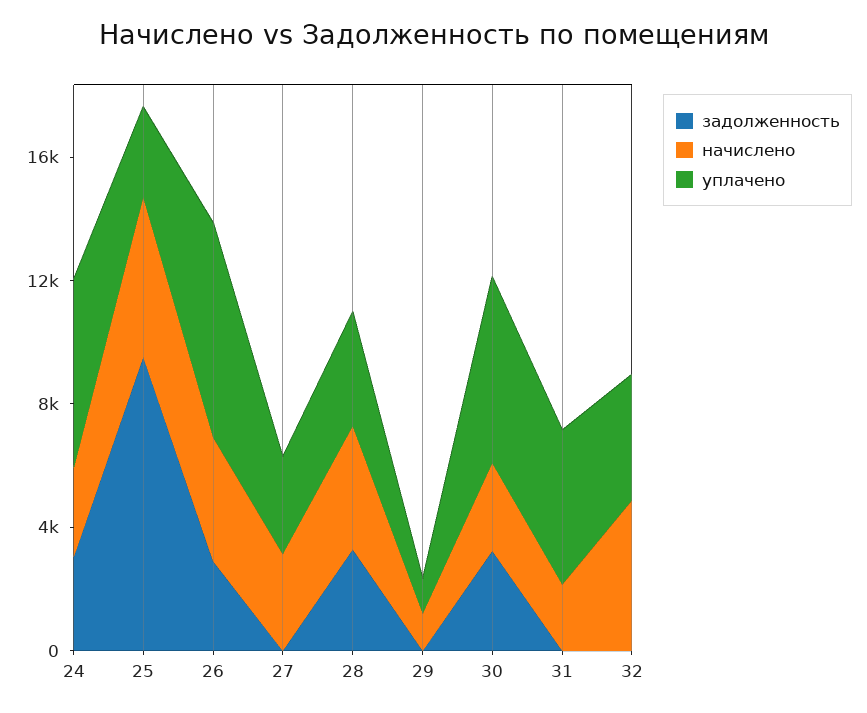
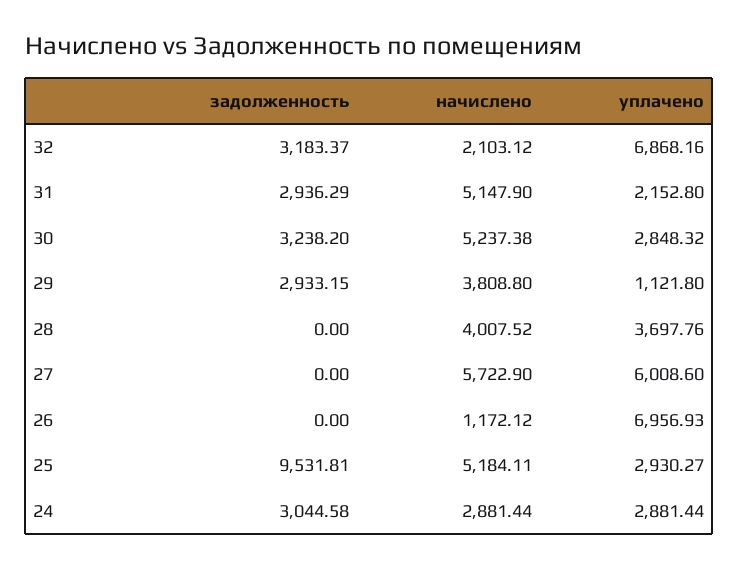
уплачено, 24: 6000 -> 2881.44
задолженность, 26: 3000 -> 0
начислено, 26: 4000 -> 1172.12
начислено, 27: 3000 -> 5722.9
уплачено, 27: 3000 -> 6008.6
задолженность, 28: 3000 -> 0
задолженность, 29: 0 -> 2933.15
начислено, 29: 1000 -> 3808.8
начислено, 30: 3000 -> 5237.38
уплачено, 30: 6000 -> 2848.32
задолженность, 31: 0 -> 2936.29
начислено, 31: 2000 -> 5147.9
уплачено, 31: 5000 -> 2152.8
задолженность, 32: 0 -> 3183.37
начислено, 32: 5000 -> 2103.12
уплачено, 32: 4000 -> 6868.16

